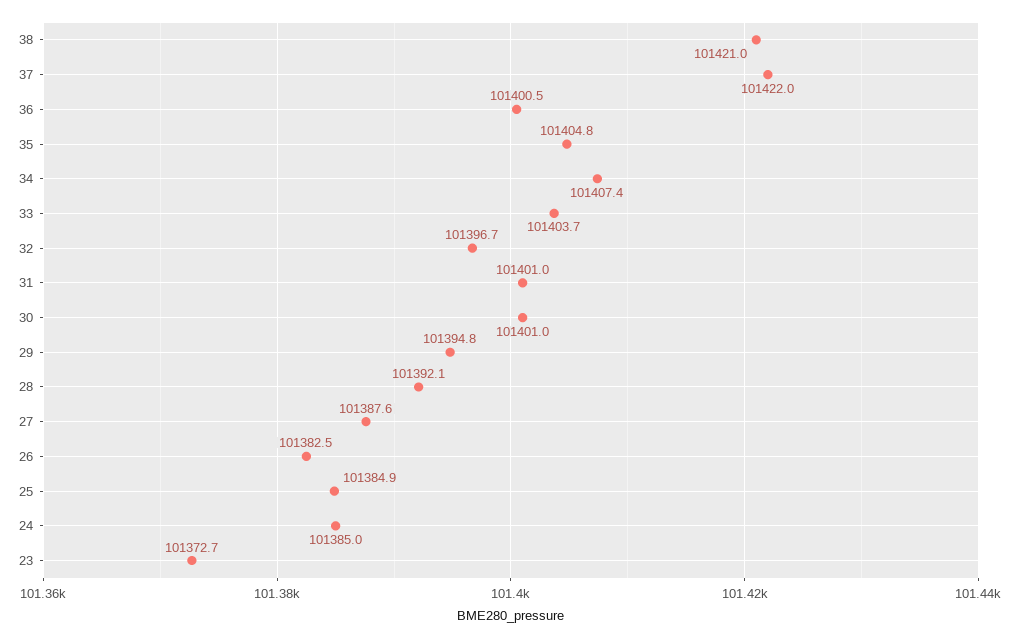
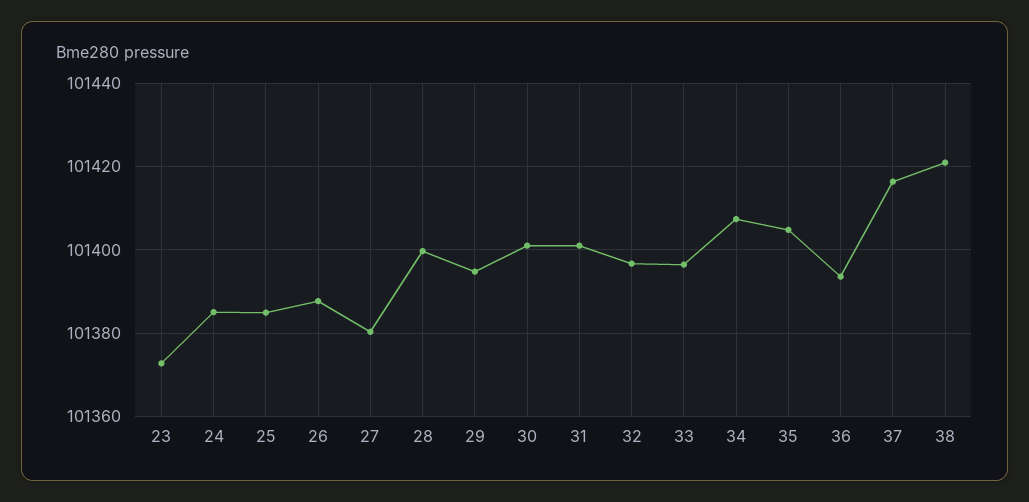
37: 101422 -> 101416
36: 101400.5 -> 101394
33: 101403.7 -> 101396
28: 101392.1 -> 101400
27: 101387.6 -> 101380
26: 101382.5 -> 101388

